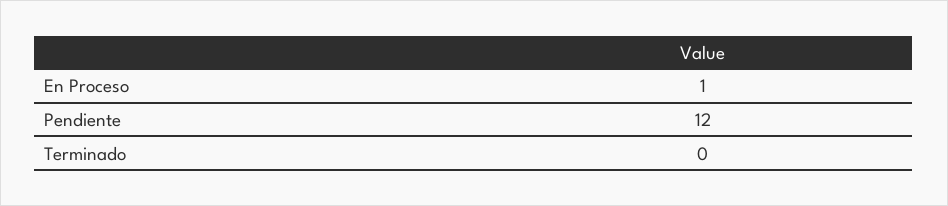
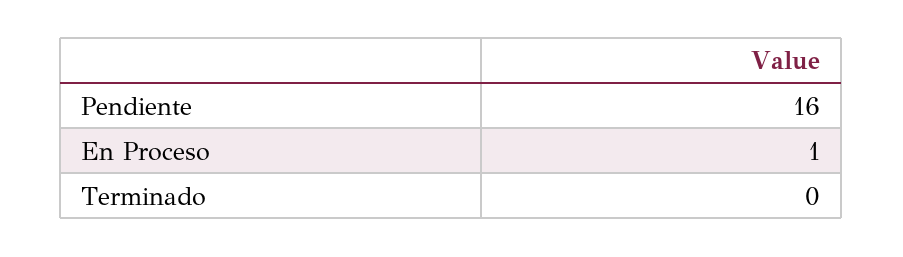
Pendiente: 12 -> 16

